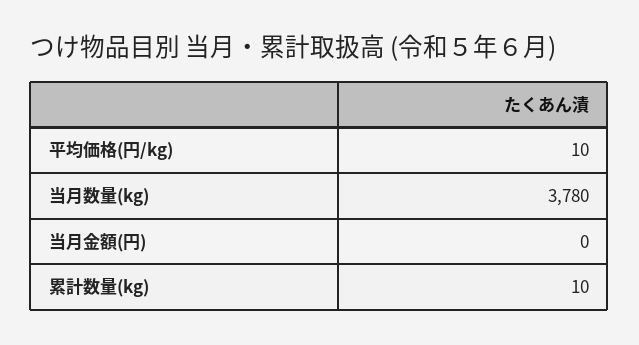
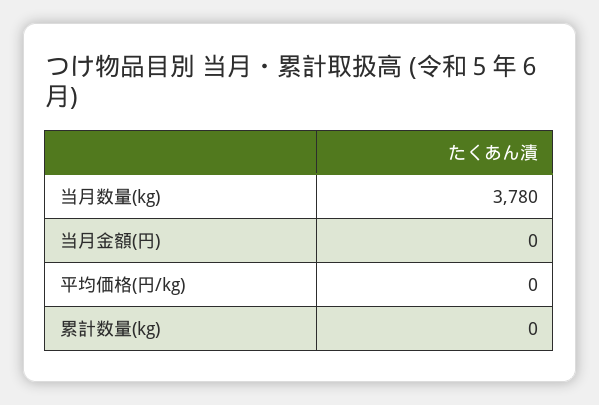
平均価格(円/kg): 10 -> 0
累計数量(kg): 10 -> 0

